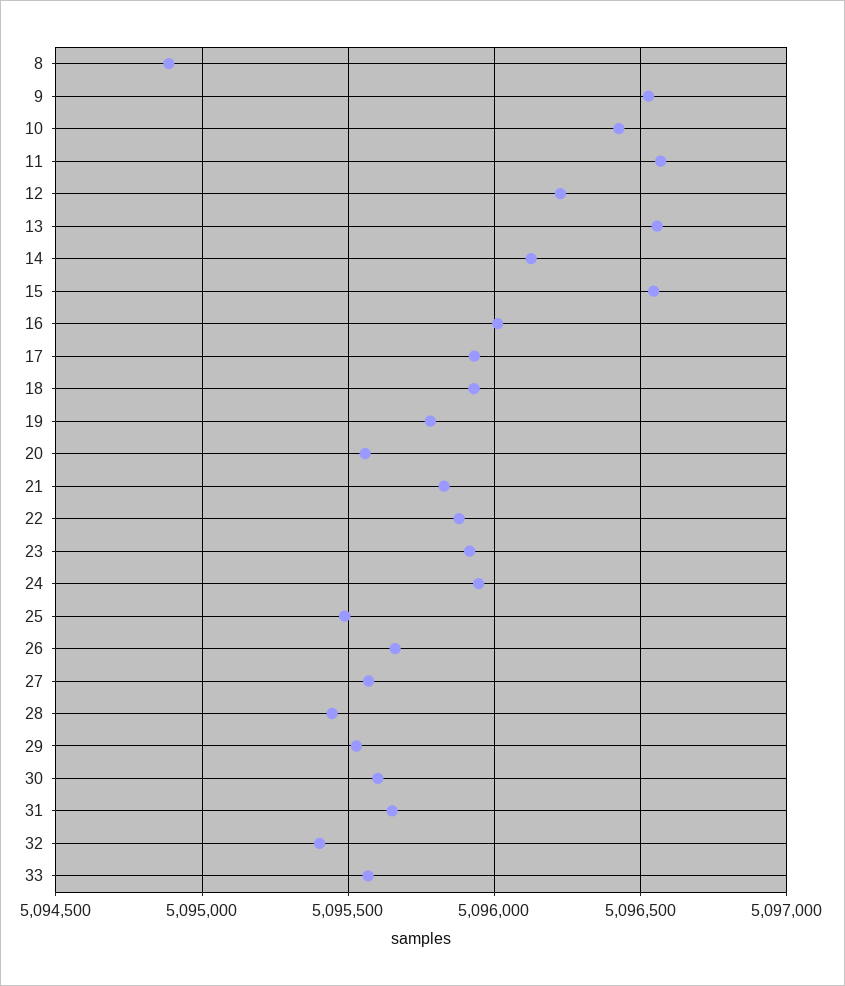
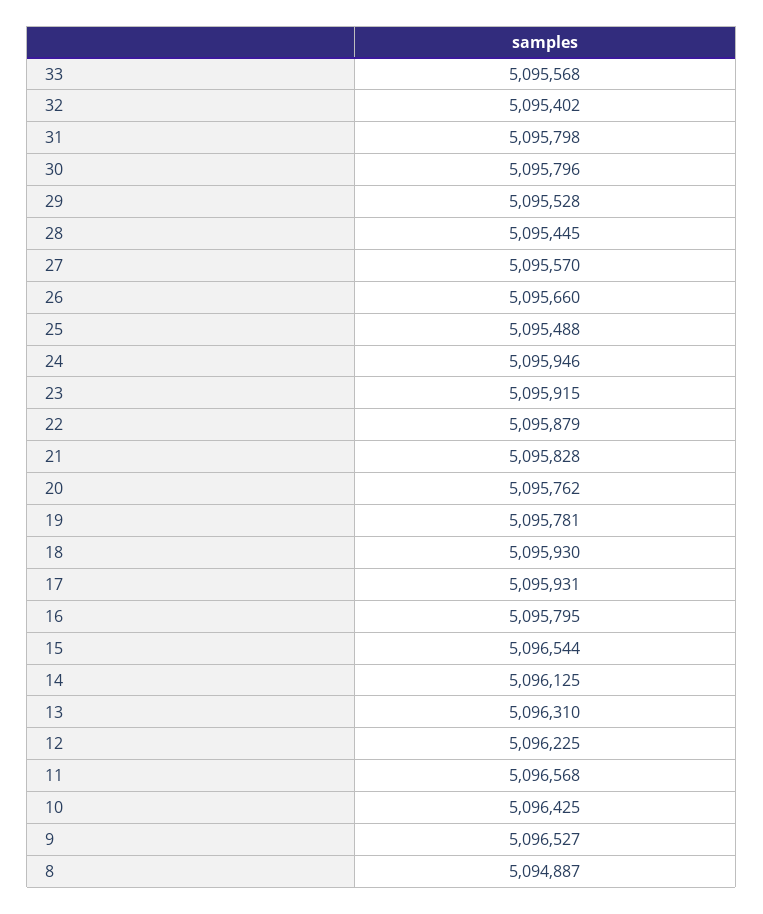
13: 5096550 -> 5096310
16: 5096000 -> 5095795
20: 5095550 -> 5095762
30: 5095600 -> 5095796
31: 5095650 -> 5095798

